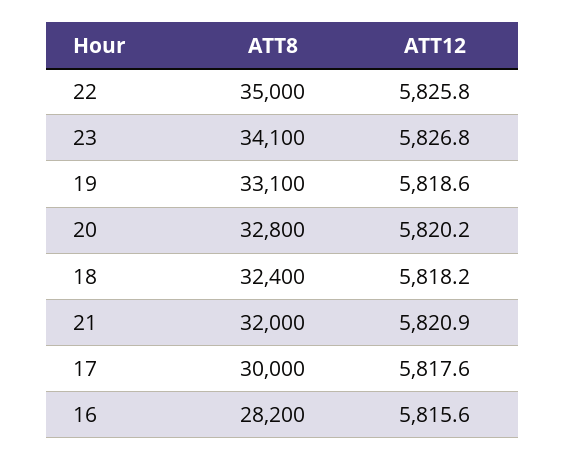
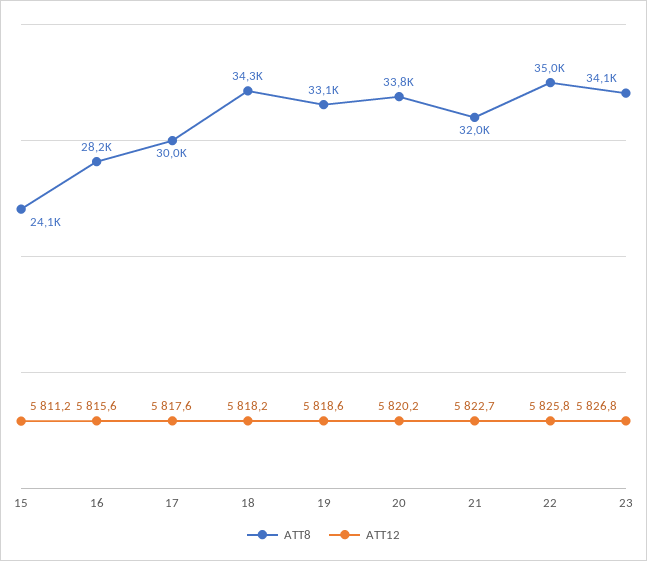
ATT8, 20: 32800 -> 33800
ATT8, 18: 32400 -> 34300
ATT12, 21: 5820.9 -> 5822.7
ATT8, 15: none -> 24100
ATT12, 15: none -> 5811.2

